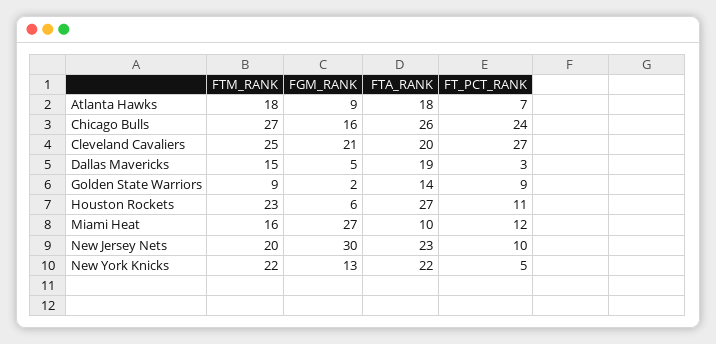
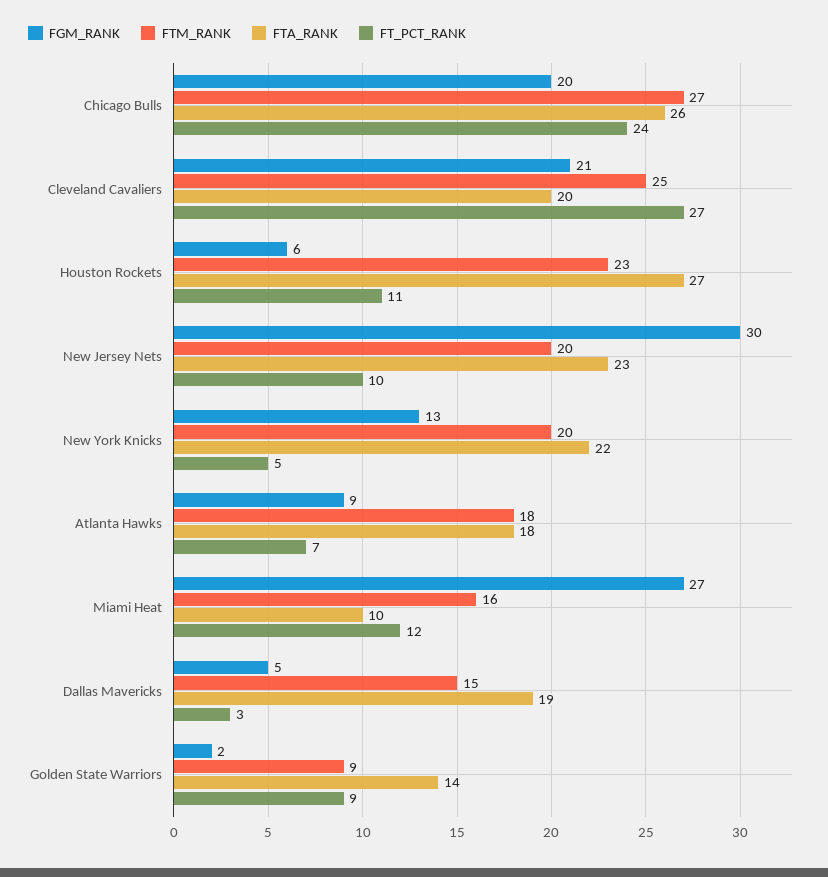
FGM_RANK, Chicago Bulls: 16 -> 20
FTM_RANK, New York Knicks: 22 -> 20

